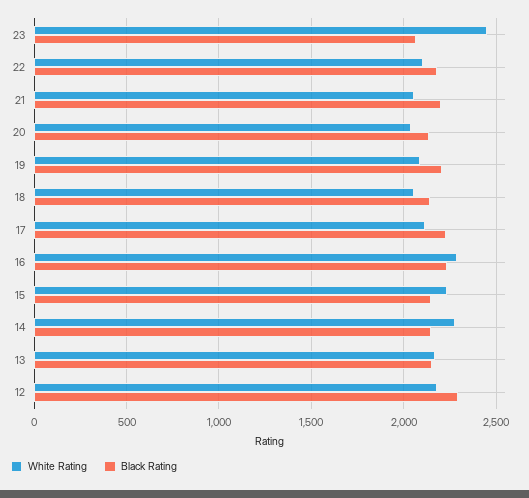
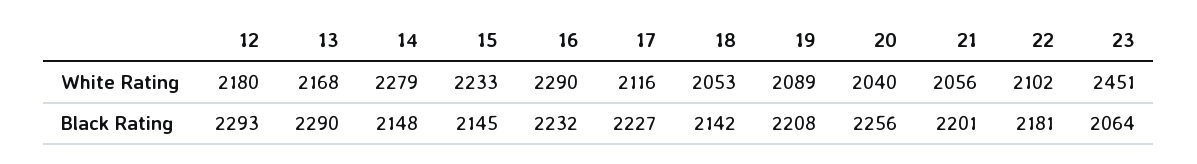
Black Rating, 20: 2150 -> 2256
Black Rating, 13: 2150 -> 2290

